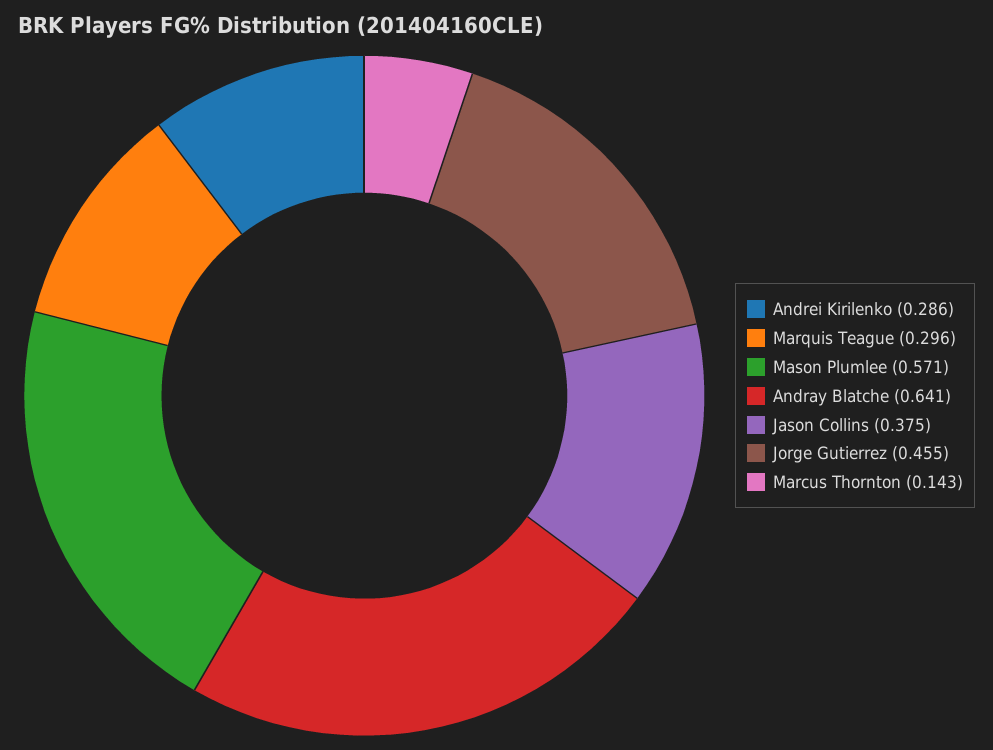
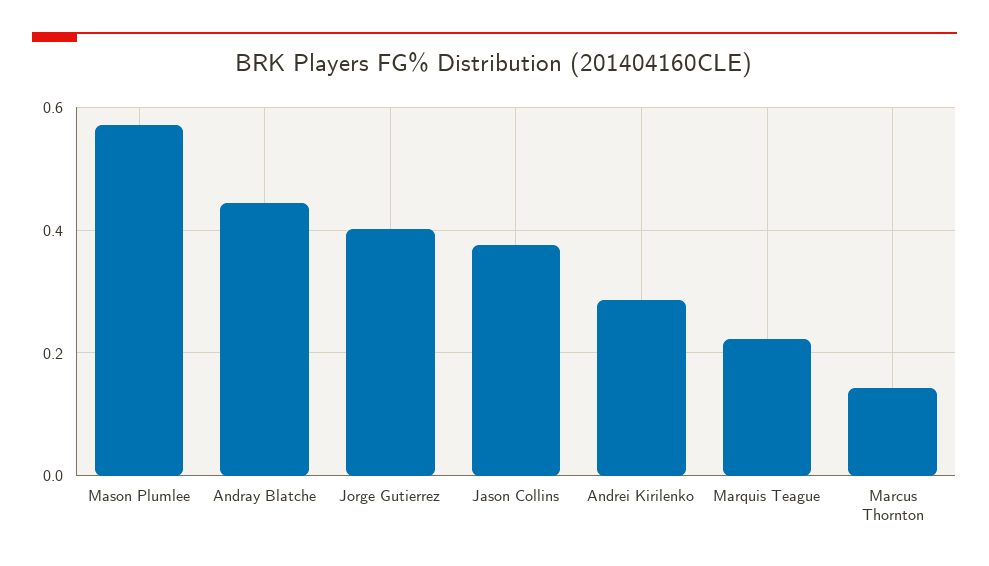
Marquis Teague: 0.296 -> 0.22
Andray Blatche: 0.641 -> 0.44
Jorge Gutierrez: 0.455 -> 0.4

